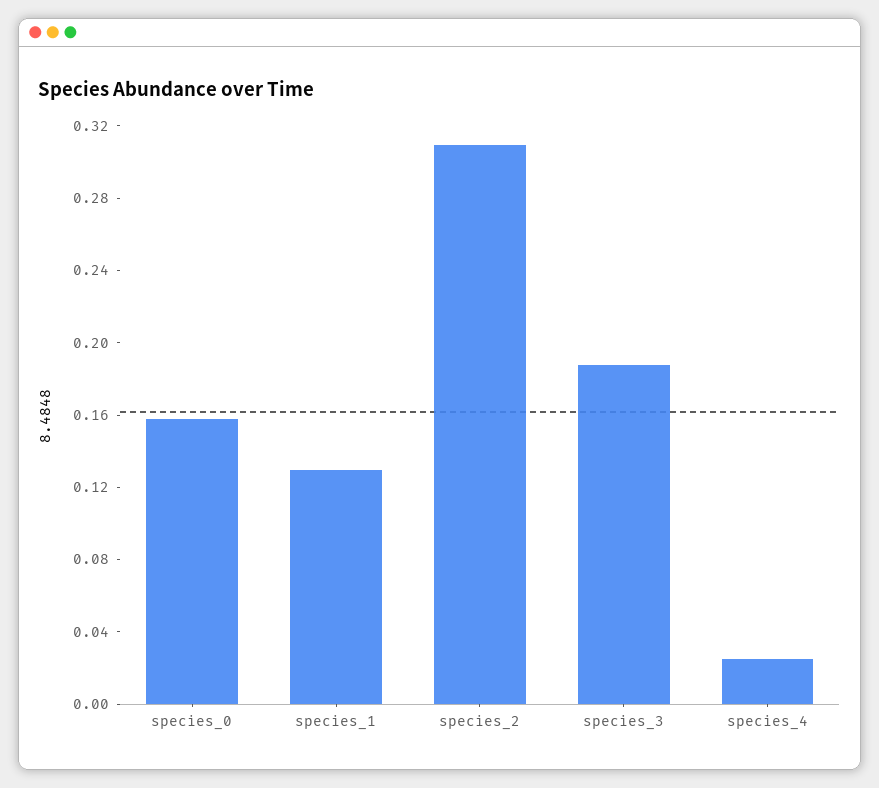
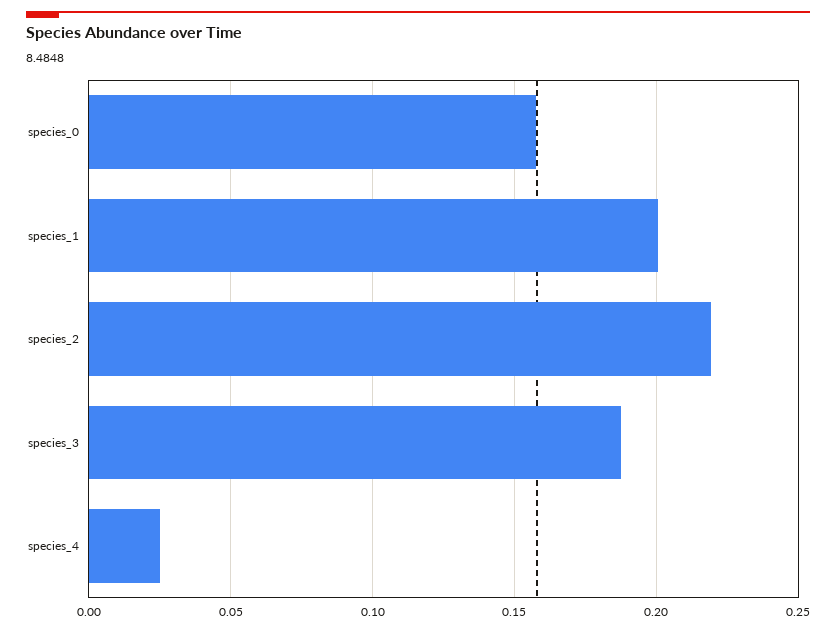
species_1: 0.13 -> 0.2
species_2: 0.31 -> 0.22

